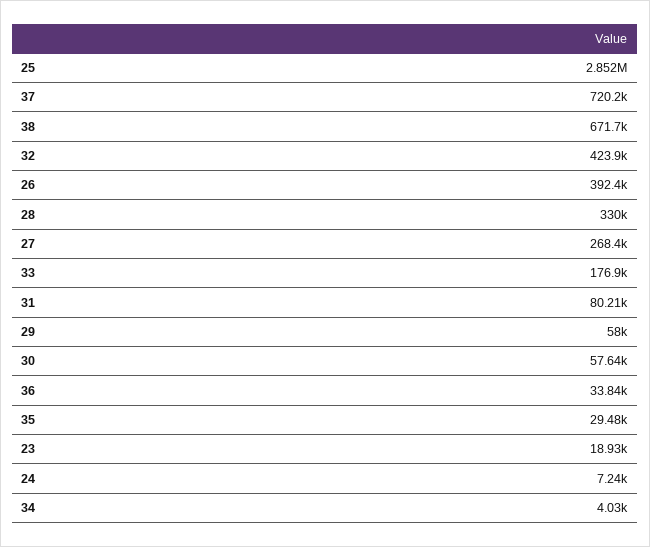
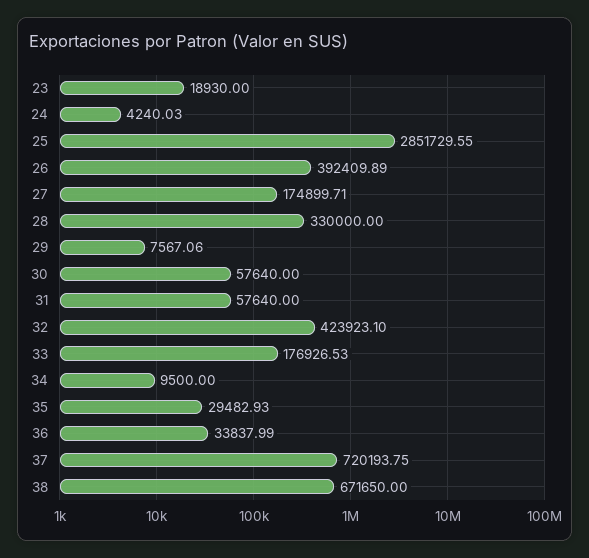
27: 268400 -> 174899.71
31: 80210 -> 57640
29: 58000 -> 7567.06
24: 7240 -> 4240.03
34: 4030 -> 9500

